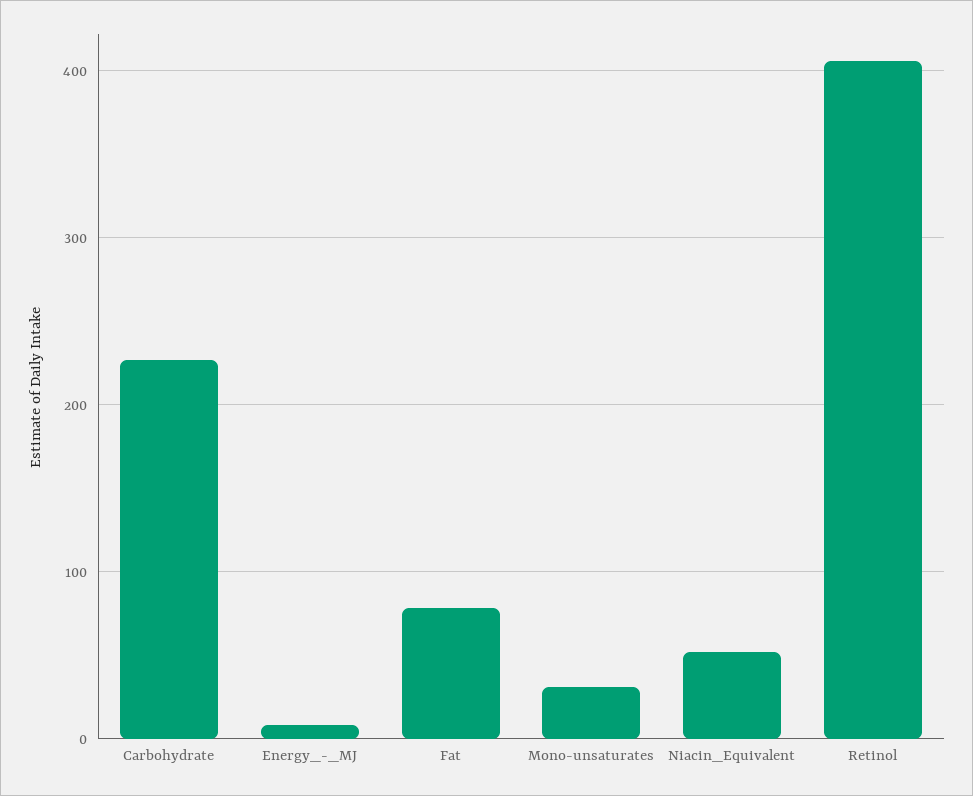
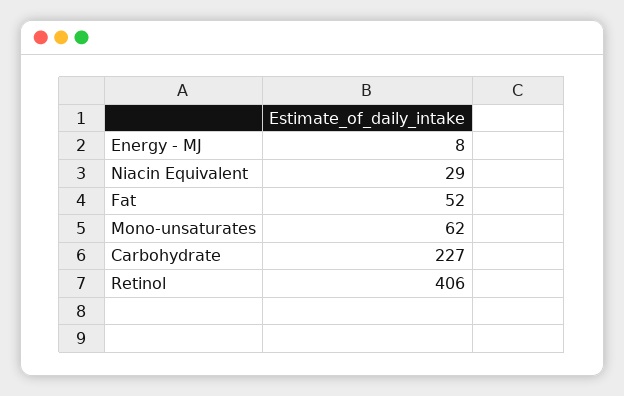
Fat: 80 -> 52
Mono-unsaturates: 30 -> 62
Niacin_Equivalent: 50 -> 29

